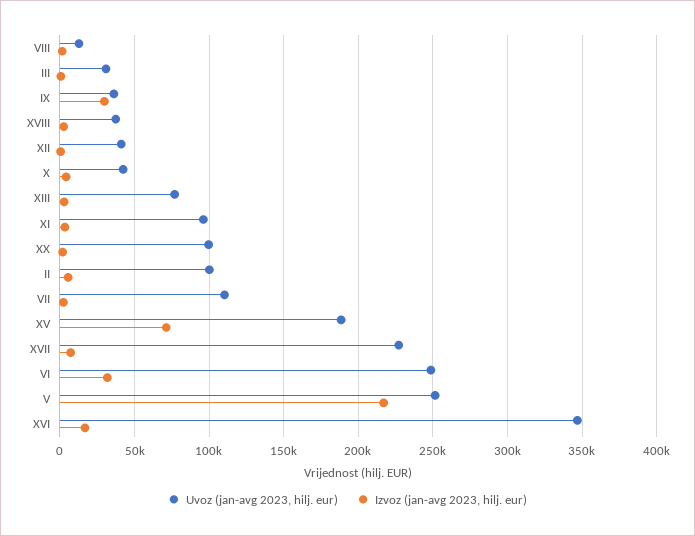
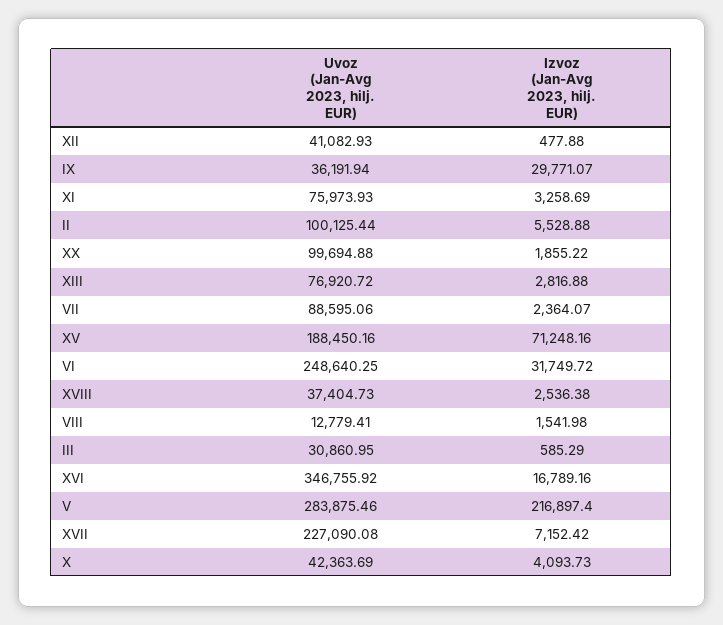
Uvoz (jan-avg 2023, hilj. eur), XI: 95000 -> 75973.93
Uvoz (jan-avg 2023, hilj. eur), VII: 110000 -> 88595.06
Uvoz (jan-avg 2023, hilj. eur), V: 250000 -> 283875.46

